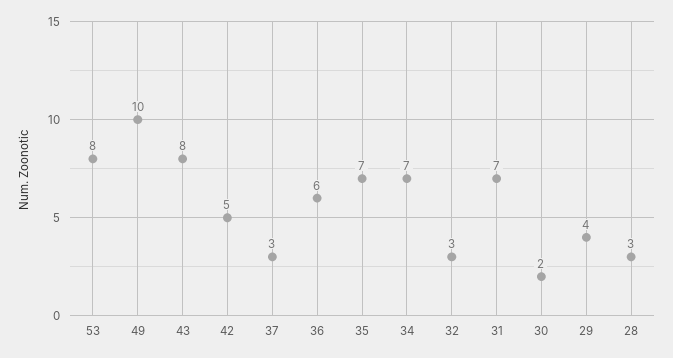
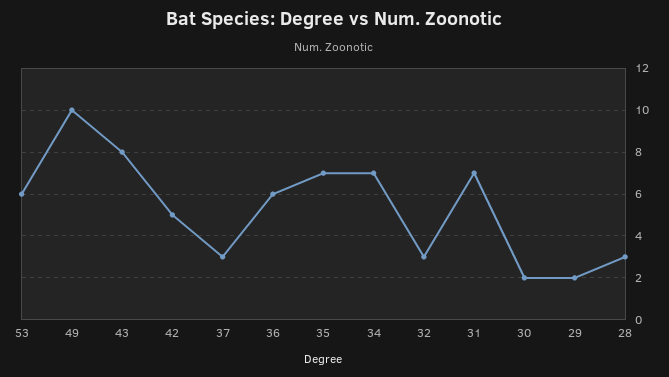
53: 8 -> 6
29: 4 -> 2

